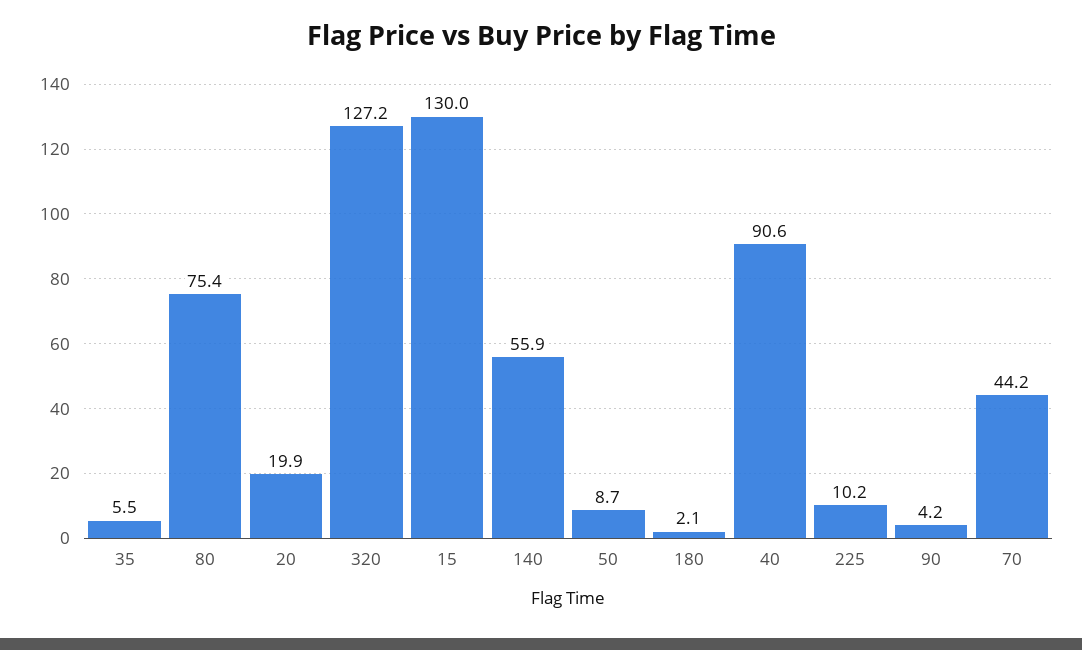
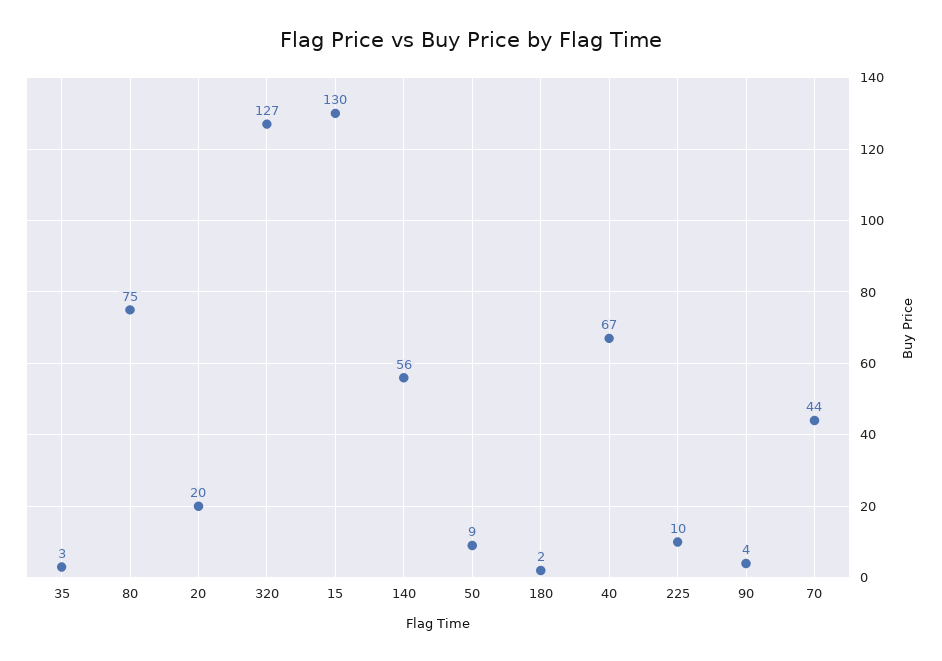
35: 5.5 -> 3
40: 90.6 -> 67

